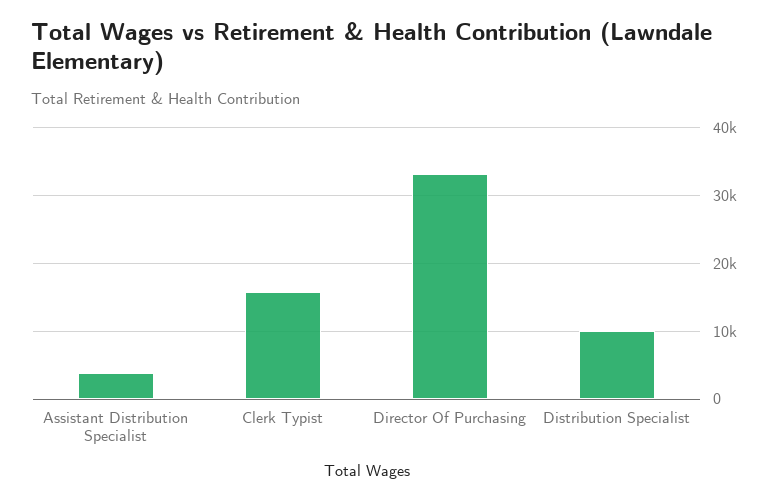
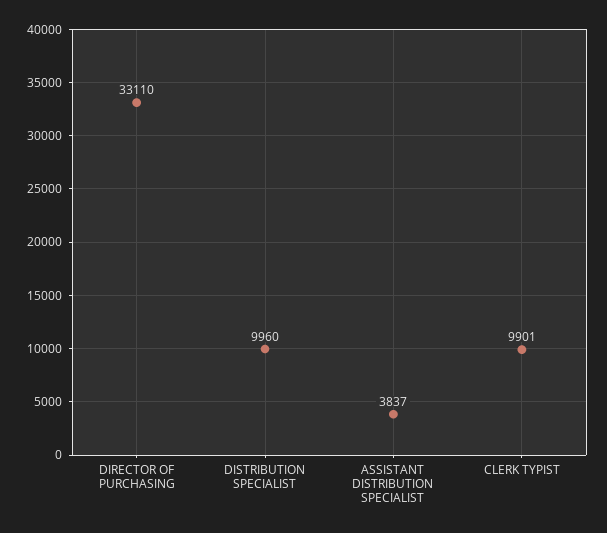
Clerk Typist: 16000 -> 9901

